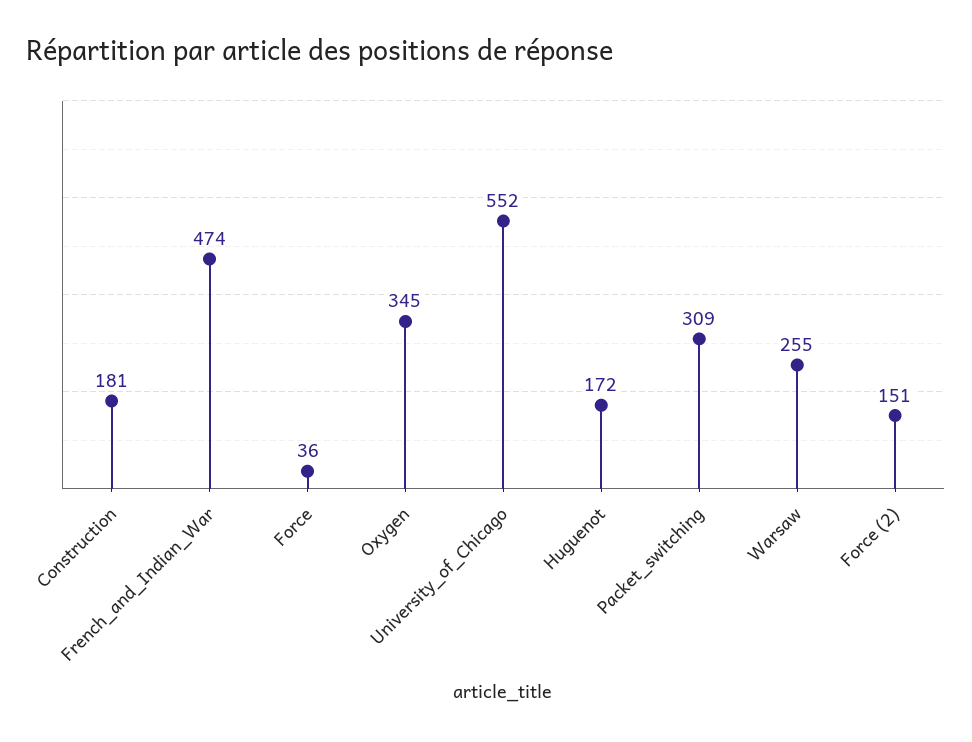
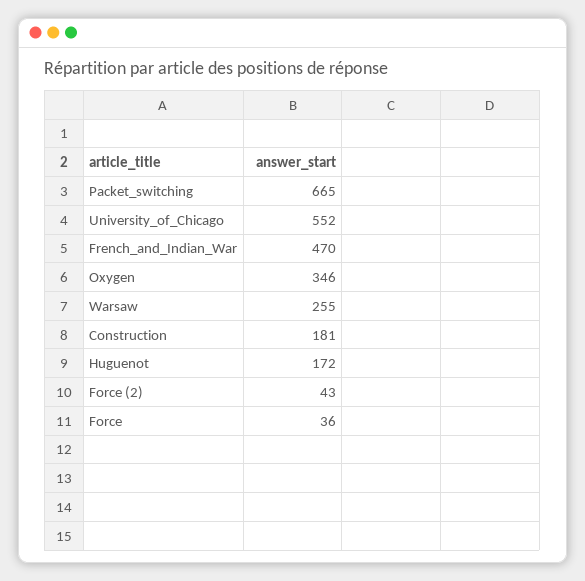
French_and_Indian_War: 474 -> 470
Oxygen: 345 -> 346
Packet_switching: 309 -> 665
Force (2): 151 -> 43

